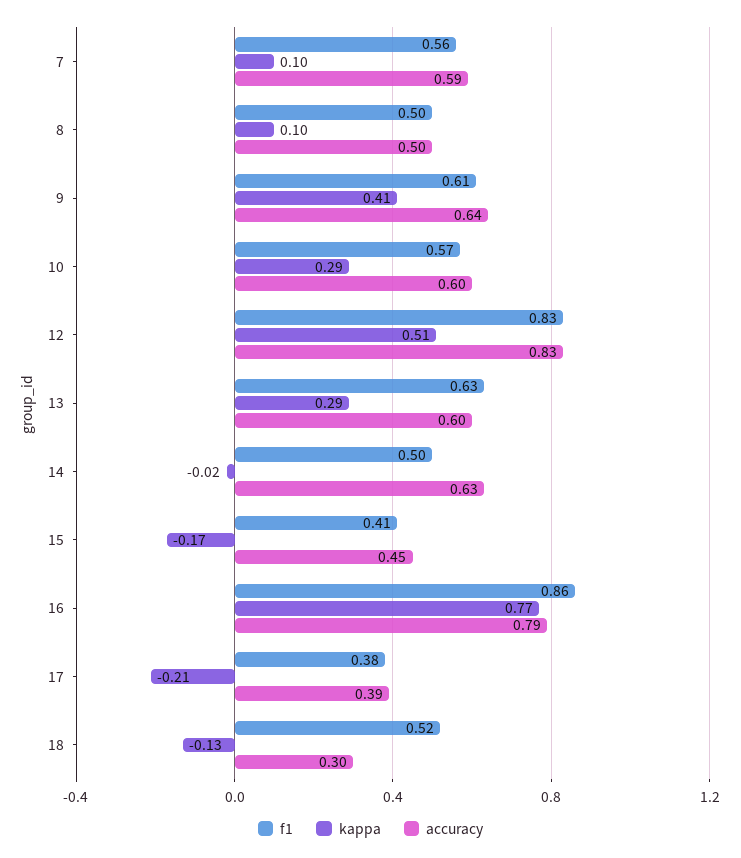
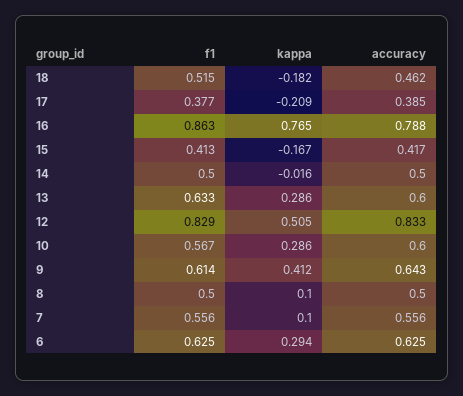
accuracy, 7: 0.59 -> 0.556
accuracy, 14: 0.63 -> 0.5
accuracy, 15: 0.45 -> 0.417
kappa, 18: -0.13 -> -0.182
accuracy, 18: 0.3 -> 0.462
f1, 6: none -> 0.625
kappa, 6: none -> 0.294
accuracy, 6: none -> 0.625

